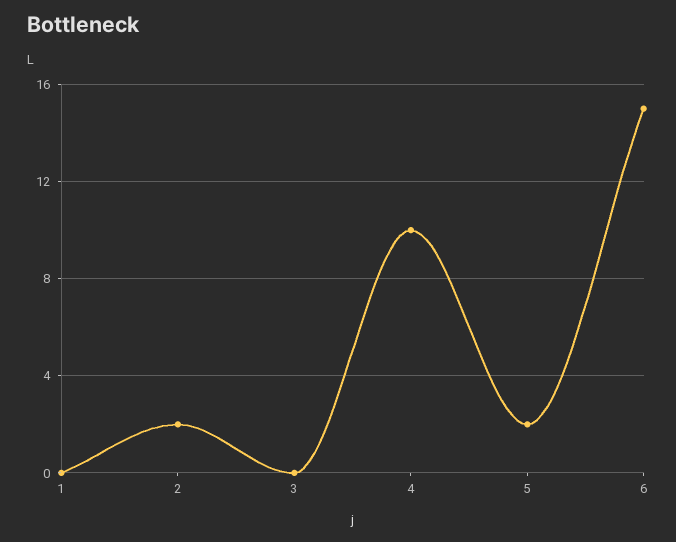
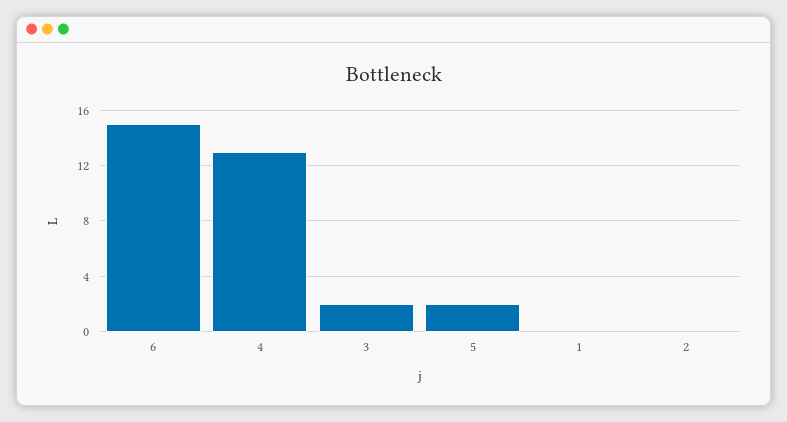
2: 2 -> 0
3: 0 -> 2
4: 10 -> 13

